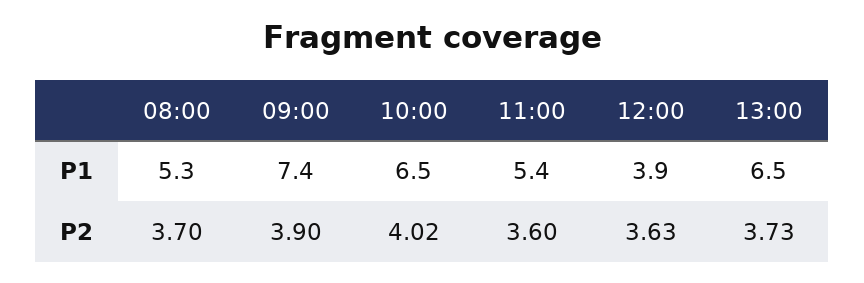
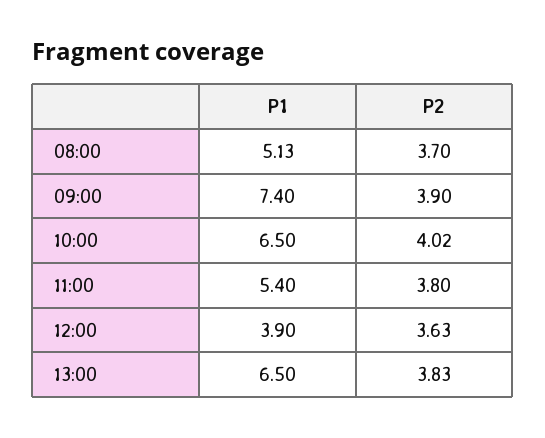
08:00, P1: 5.3 -> 5.13
11:00, P2: 3.6 -> 3.8
13:00, P2: 3.73 -> 3.83

